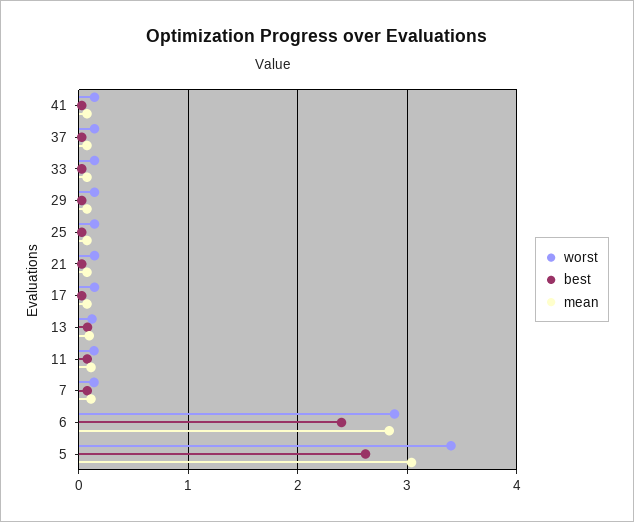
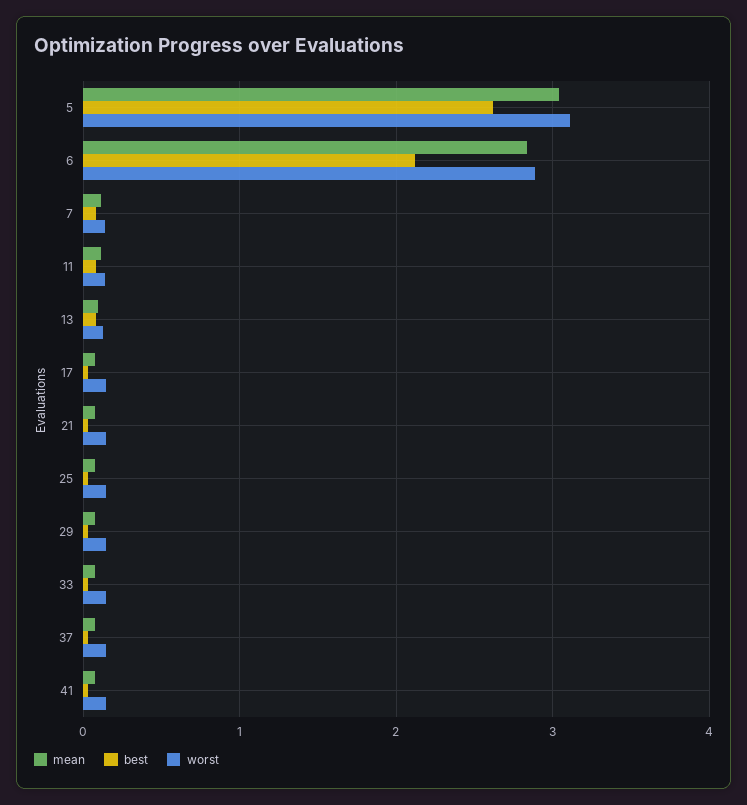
best, 6: 2.4 -> 2.1
worst, 5: 3.4 -> 3.1

